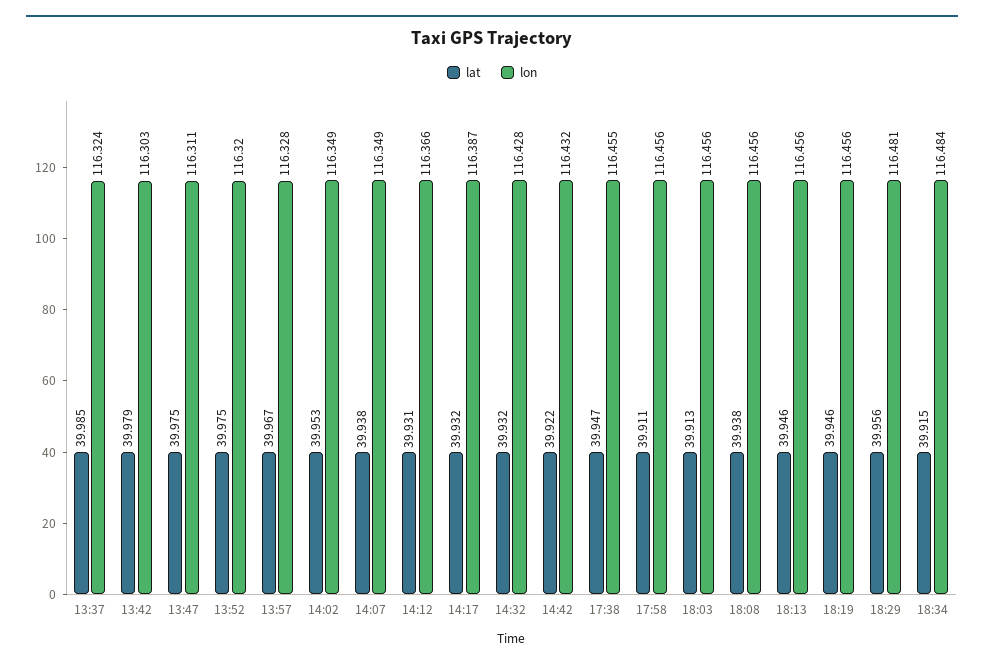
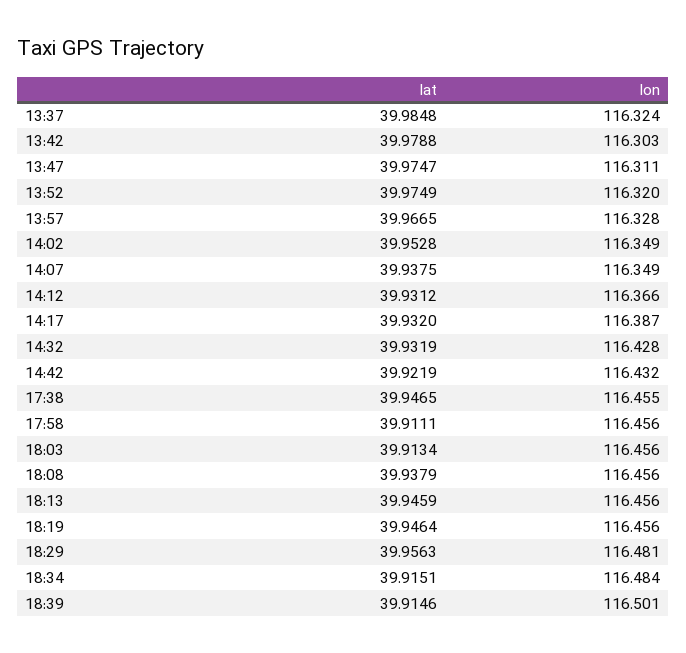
lat, 18:39: none -> 39.9146
lon, 18:39: none -> 116.501

